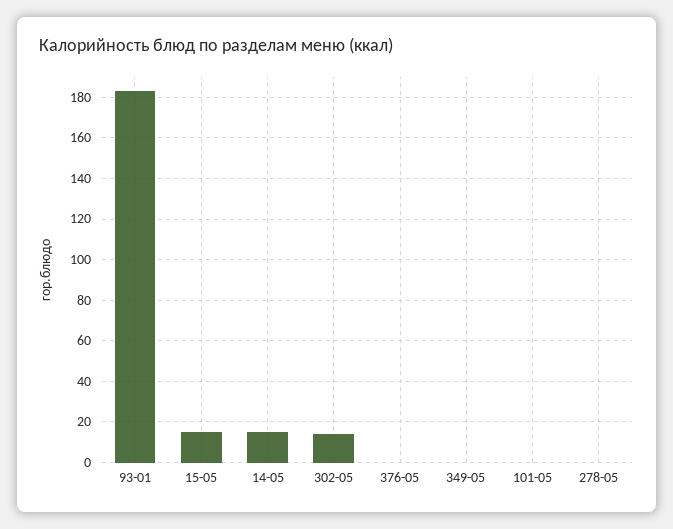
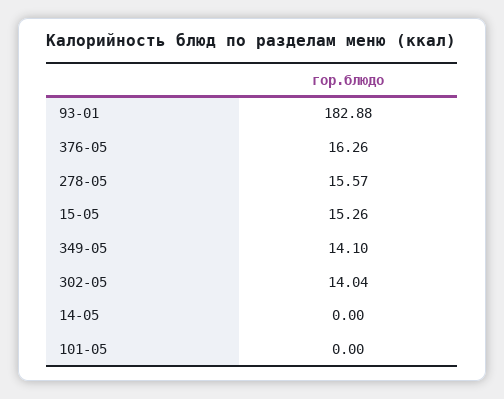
14-05: 15 -> 0
376-05: 0 -> 16.26
349-05: 0 -> 14.1
278-05: 0 -> 15.57

